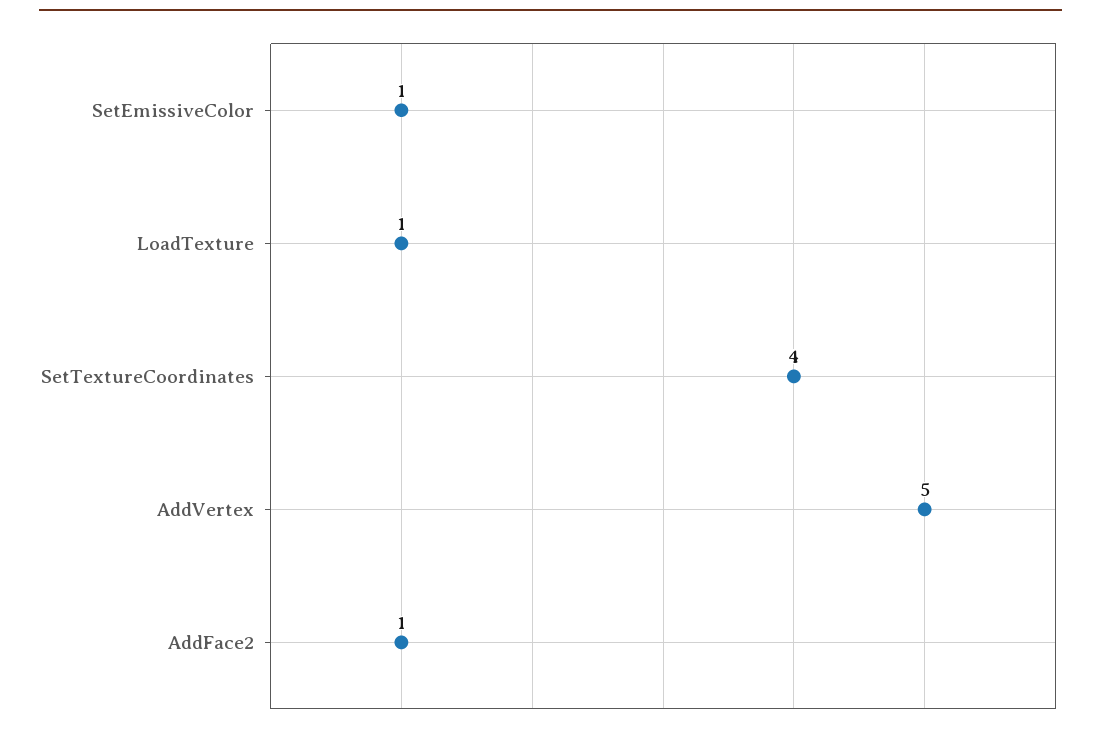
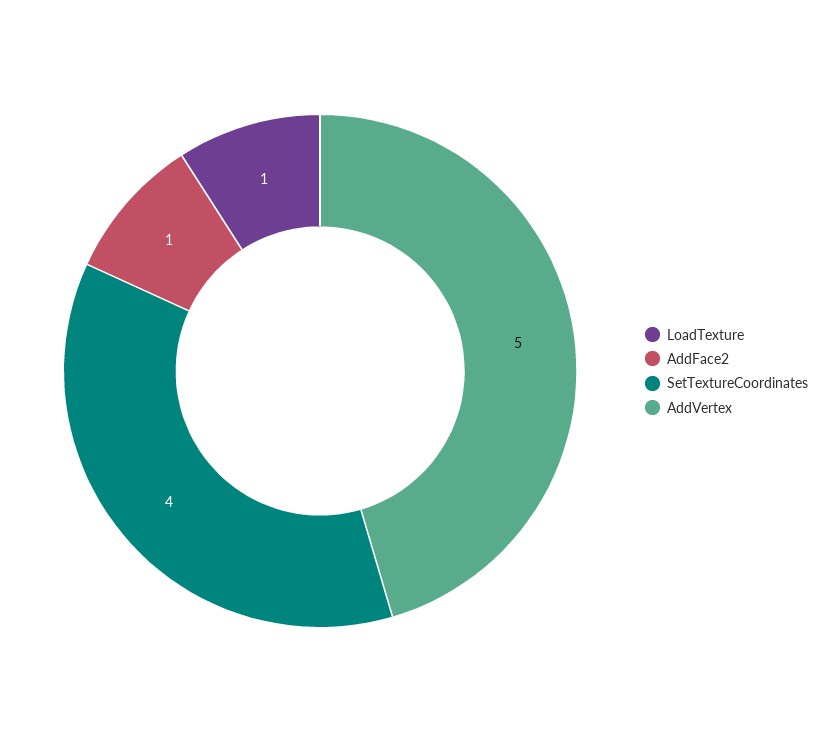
SetEmissiveColor: 1 -> none

